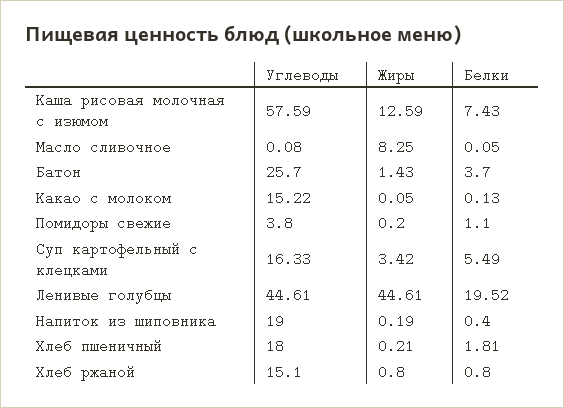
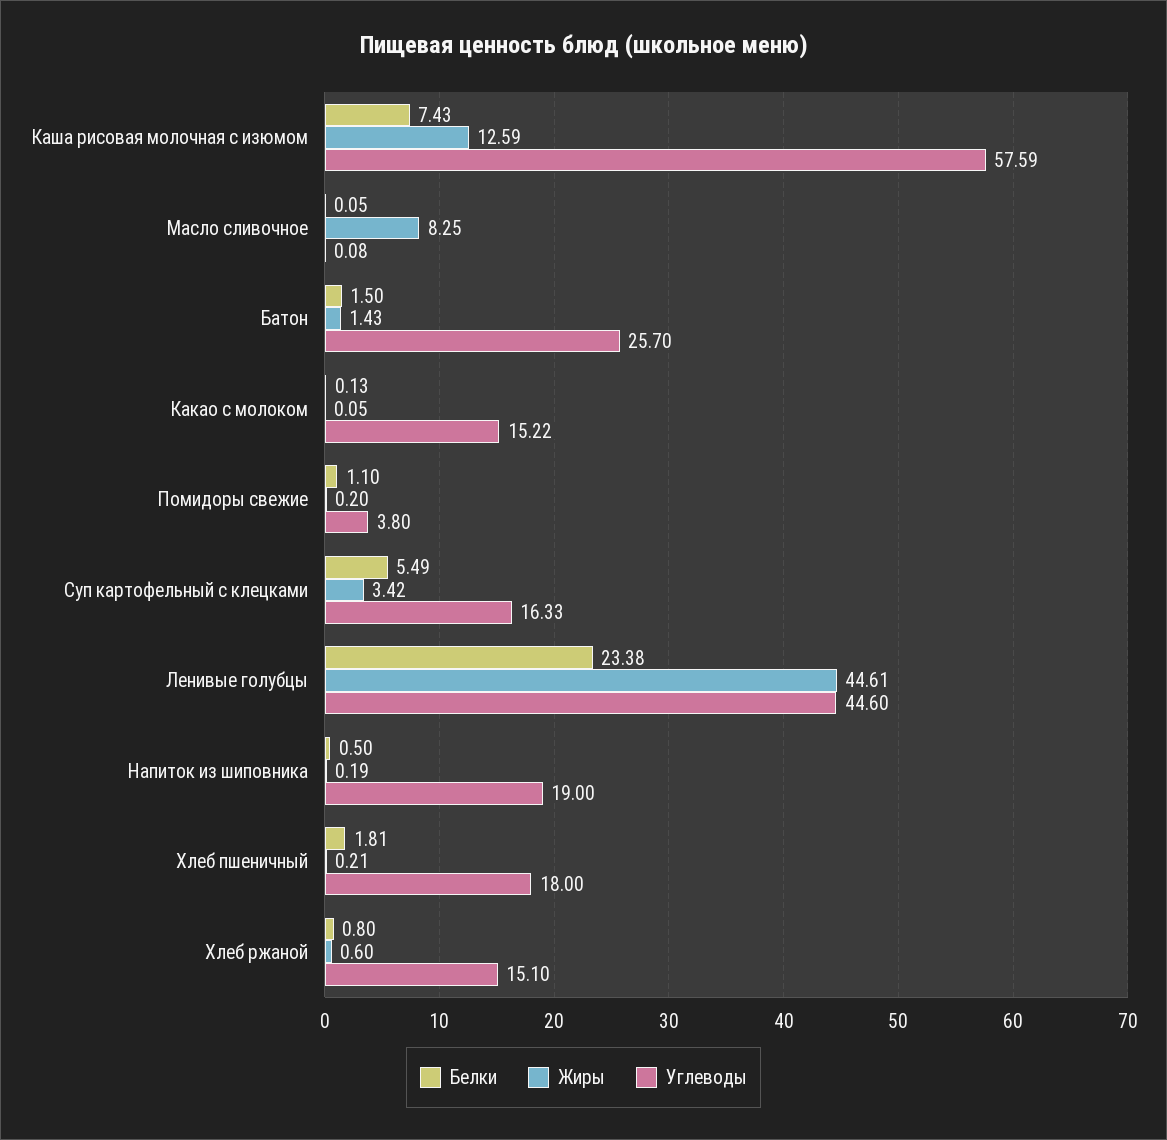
Белки, Батон: 3.7 -> 1.5
Углеводы, Ленивые голубцы: 44.61 -> 44.6
Белки, Ленивые голубцы: 19.52 -> 23.38
Белки, Напиток из шиповника: 0.4 -> 0.5
Жиры, Хлеб ржаной: 0.8 -> 0.6

